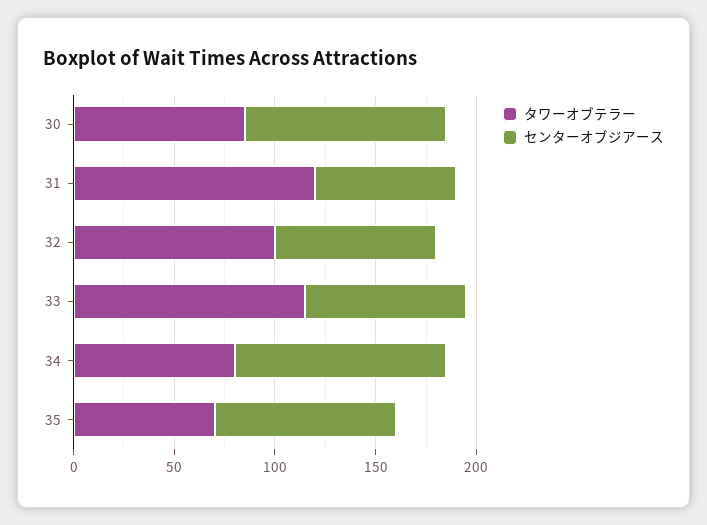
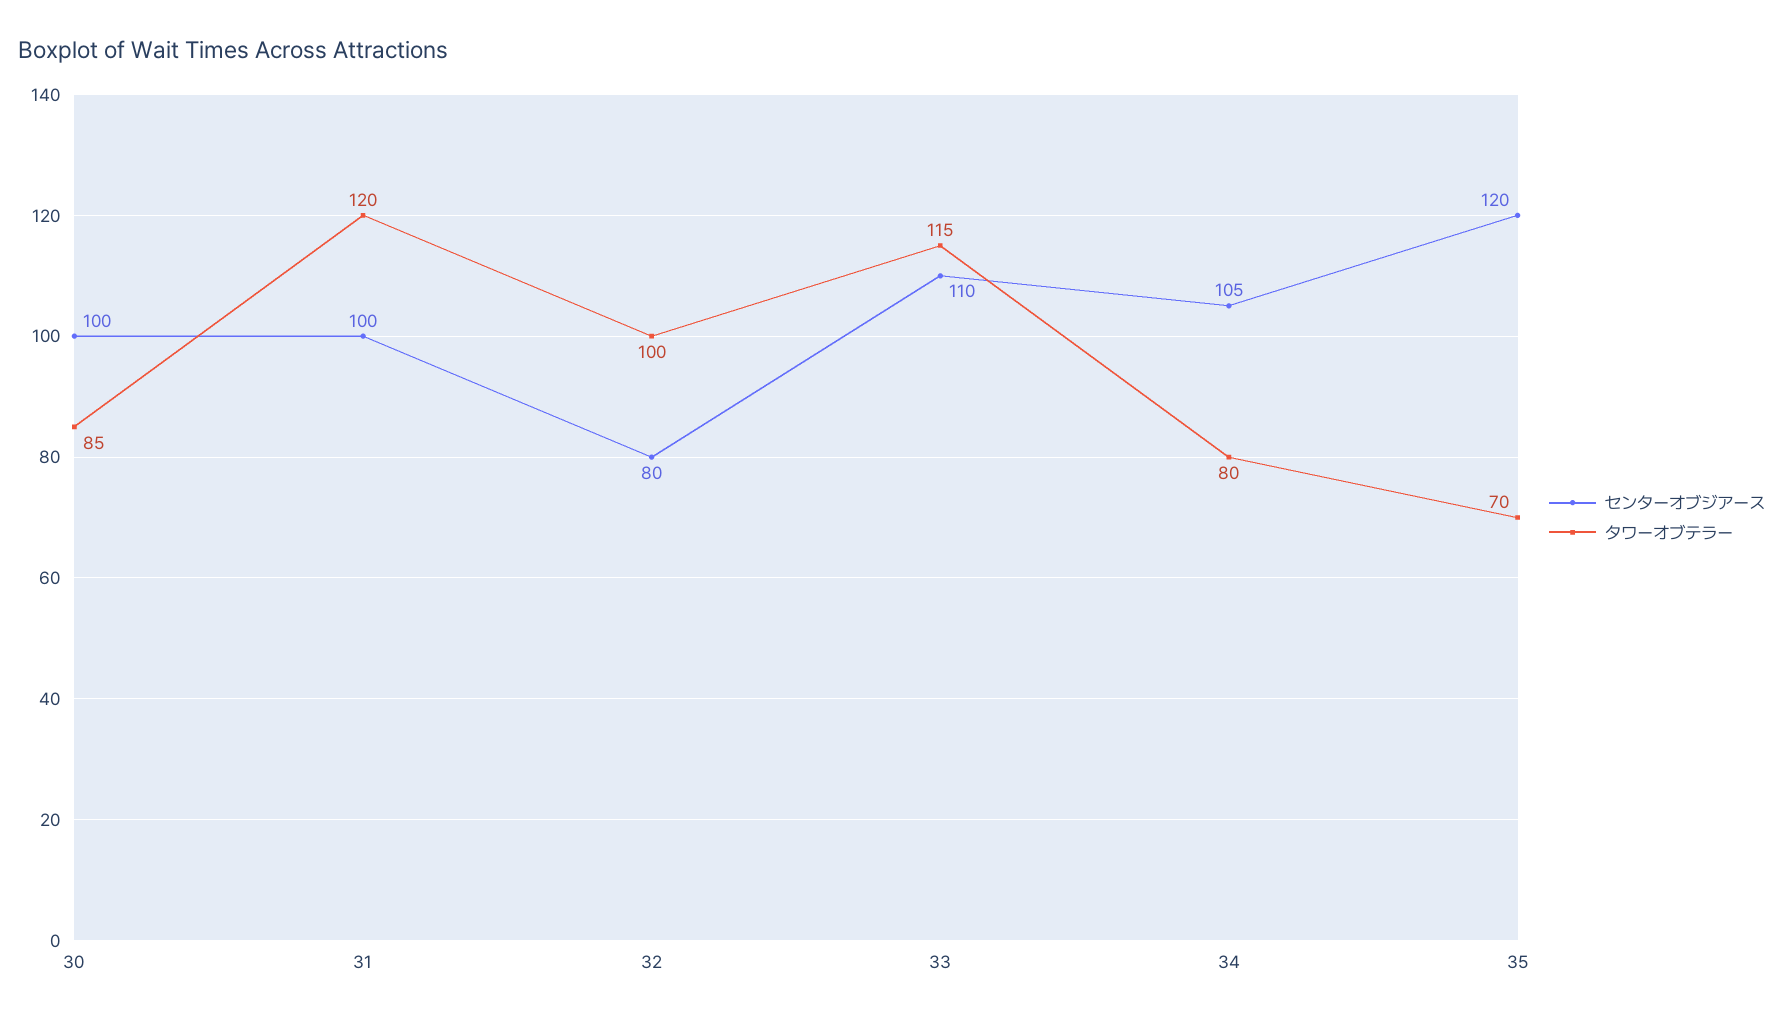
センターオブジアース, 31: 70 -> 100
センターオブジアース, 33: 80 -> 110
センターオブジアース, 35: 90 -> 120

